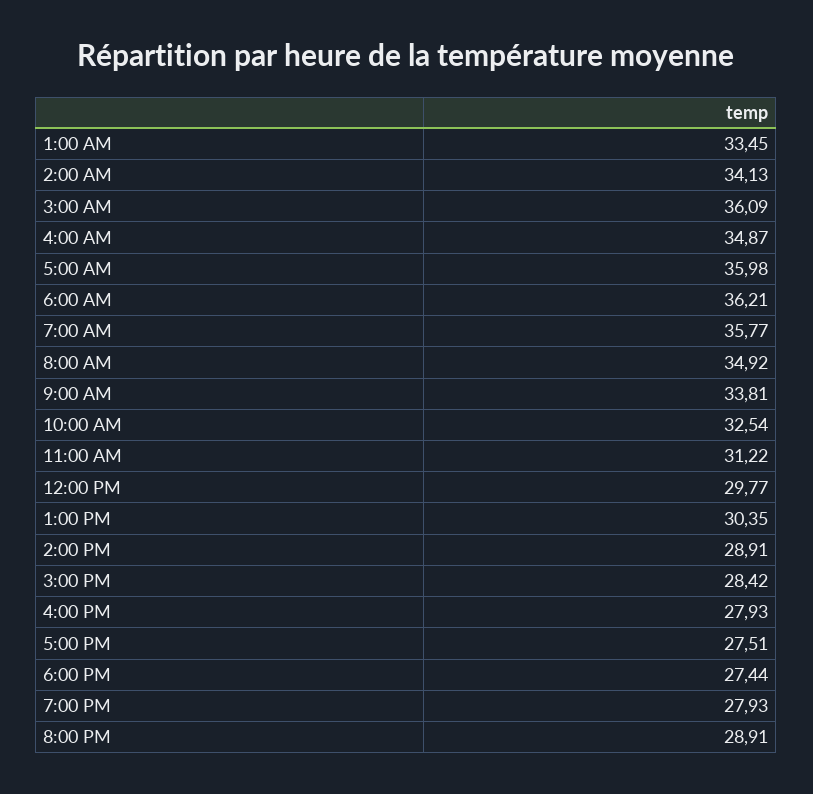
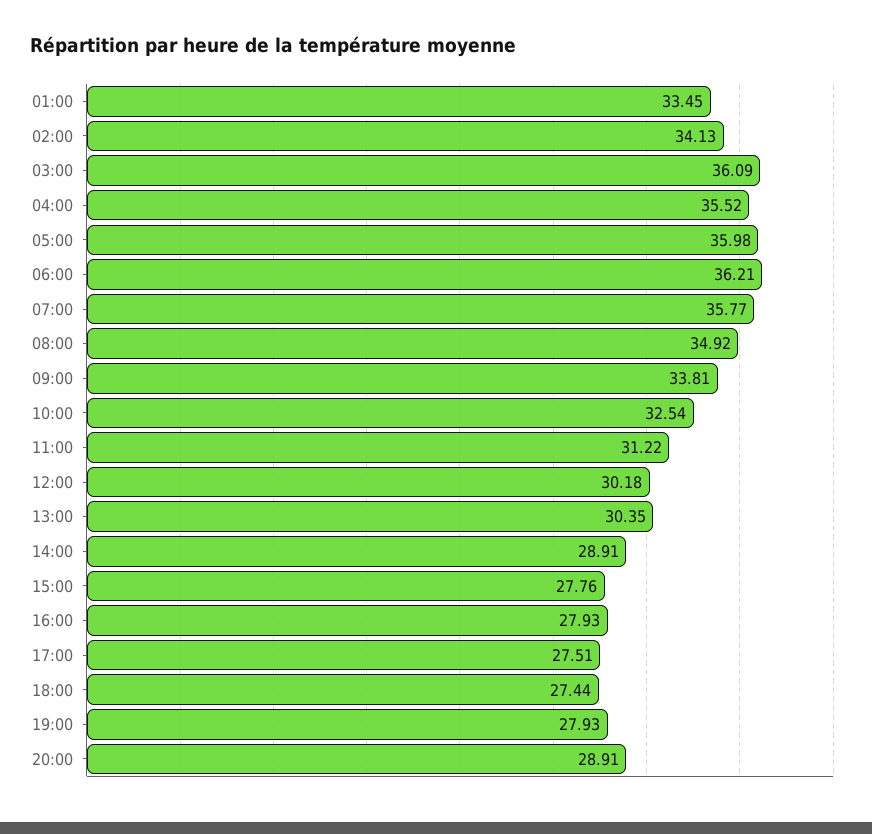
4:00 AM: 34.87 -> 35.52
12:00 PM: 29.77 -> 30.18
3:00 PM: 28.42 -> 27.76

